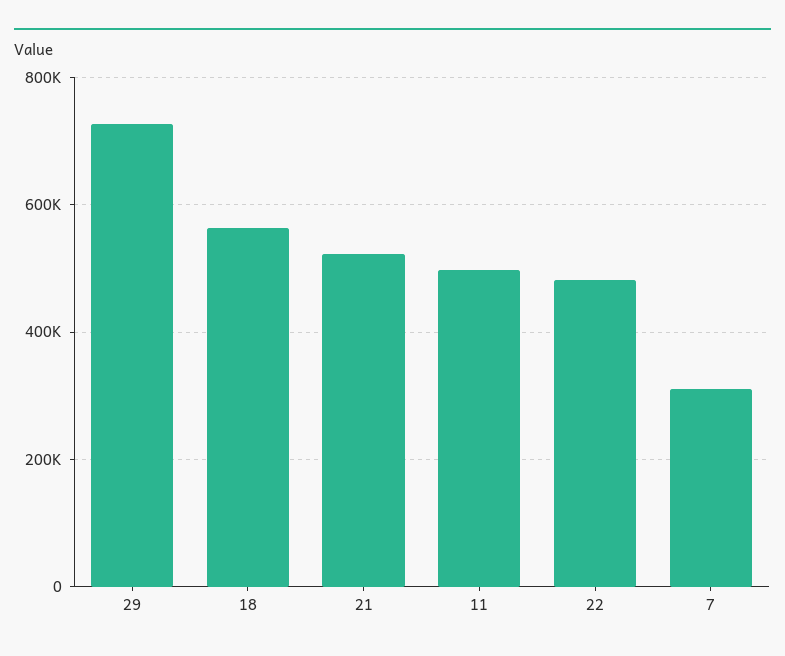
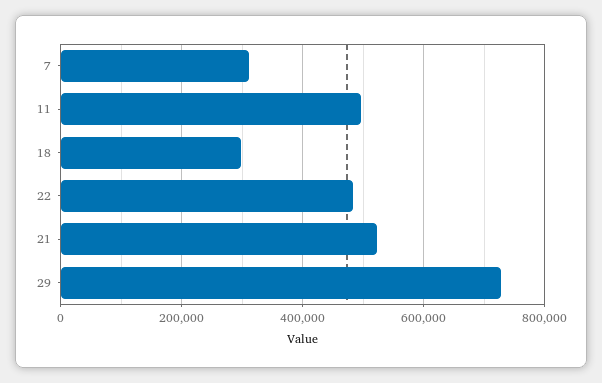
18: 560000 -> 300000

